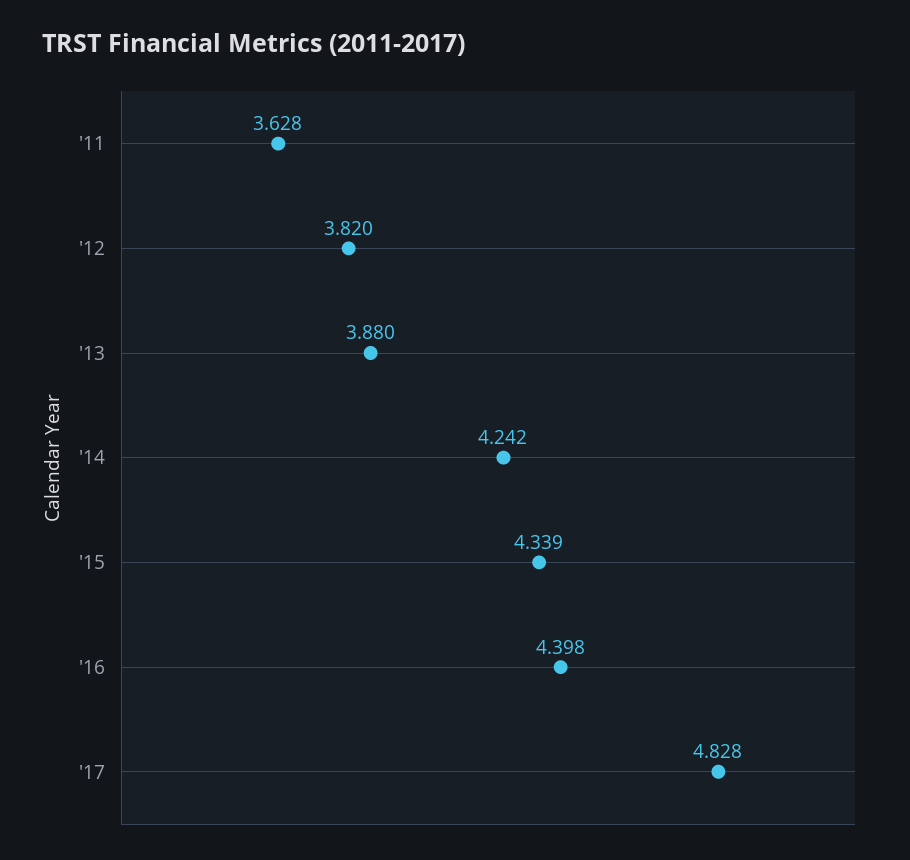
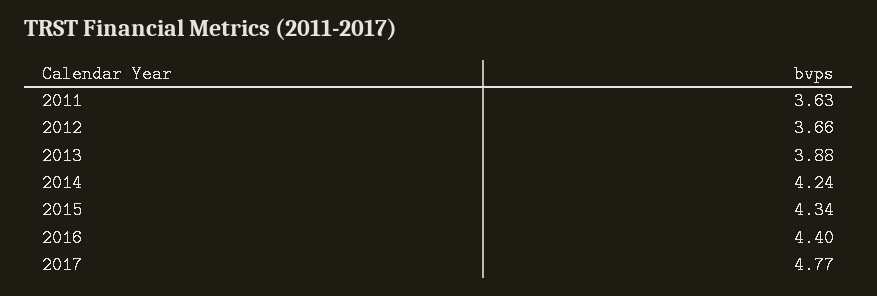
'12: 3.82 -> 3.66
'17: 4.828 -> 4.77

